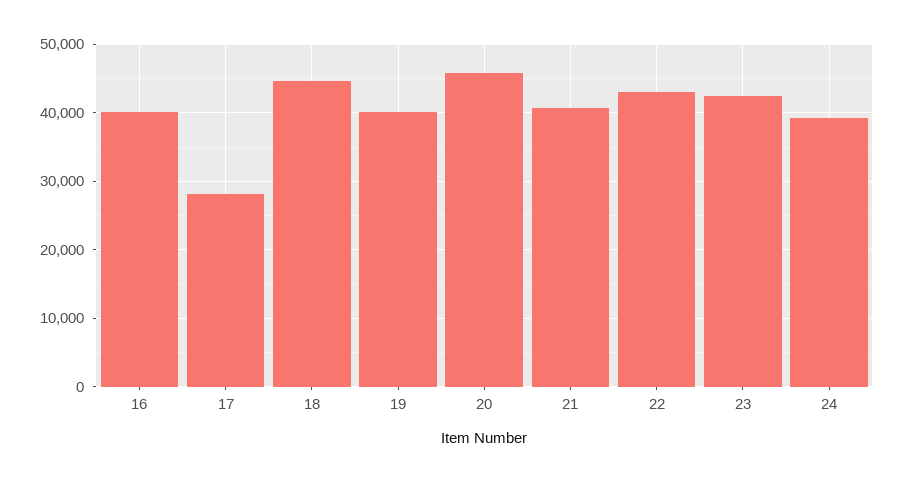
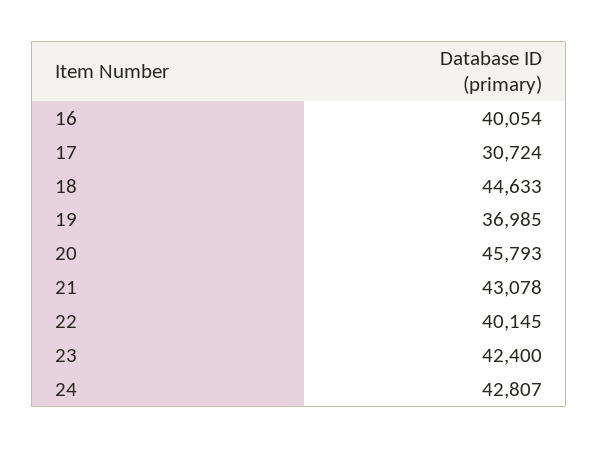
17: 28000 -> 30724
19: 40000 -> 36985
21: 41000 -> 43078
22: 43000 -> 40145
24: 39000 -> 42807

